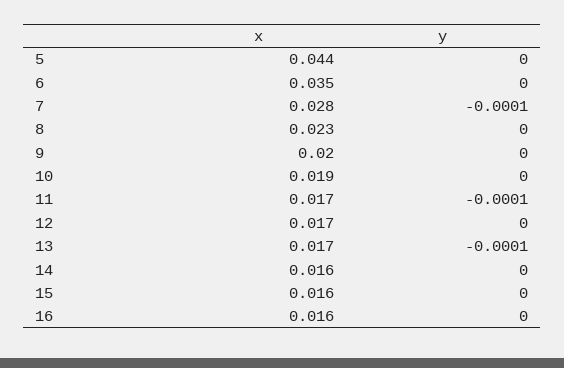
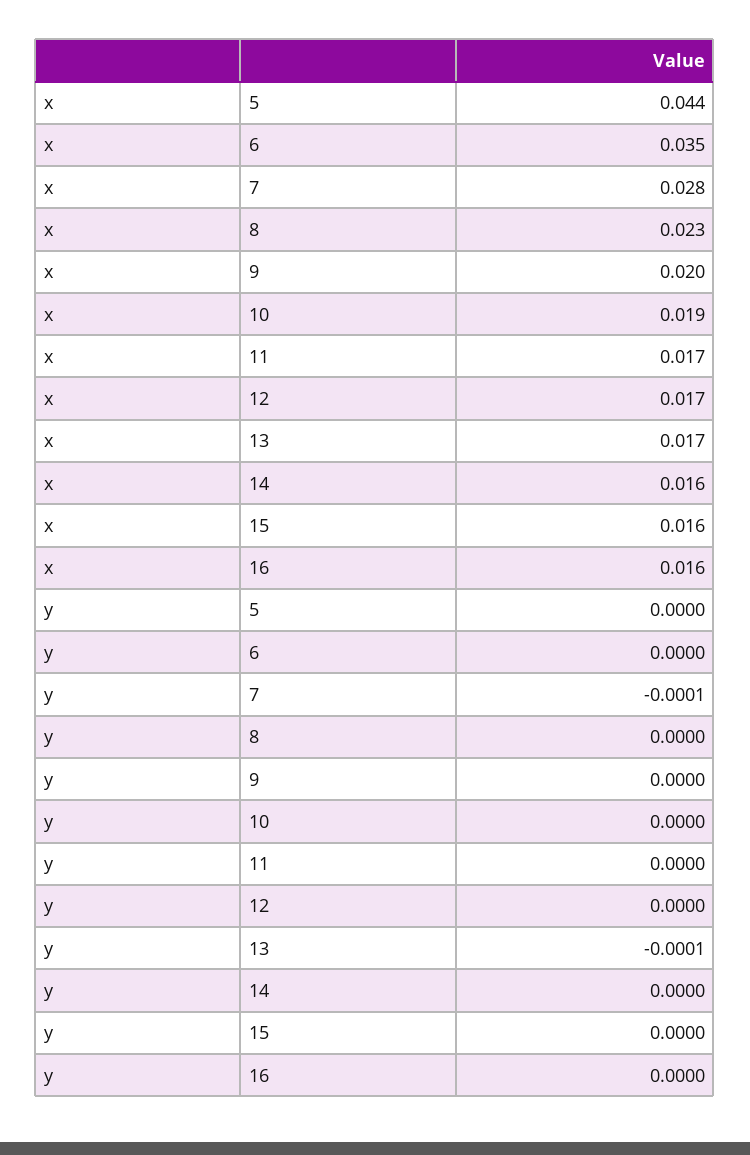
y, 11: -0.0001 -> 0

